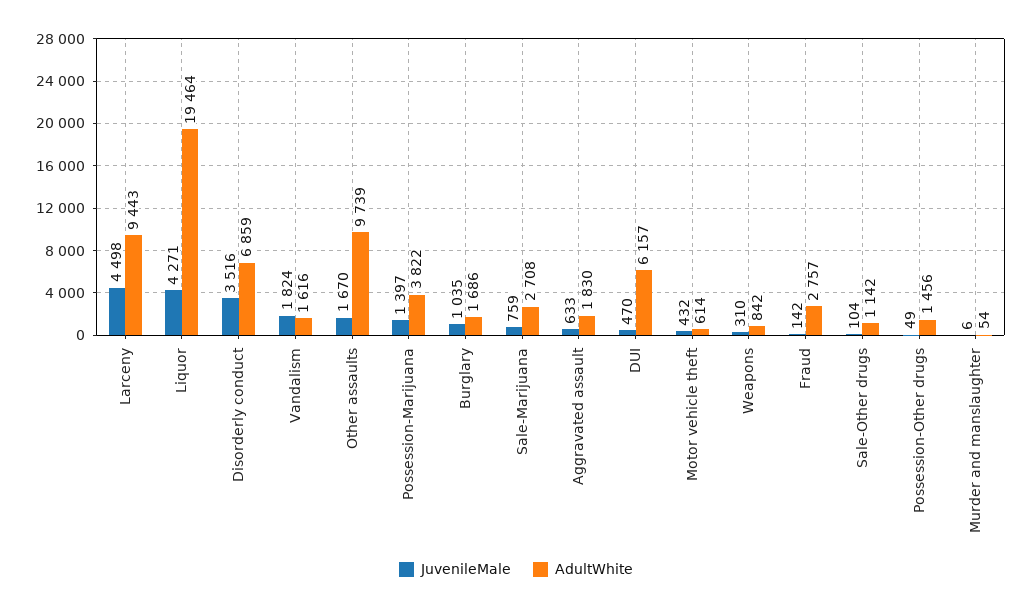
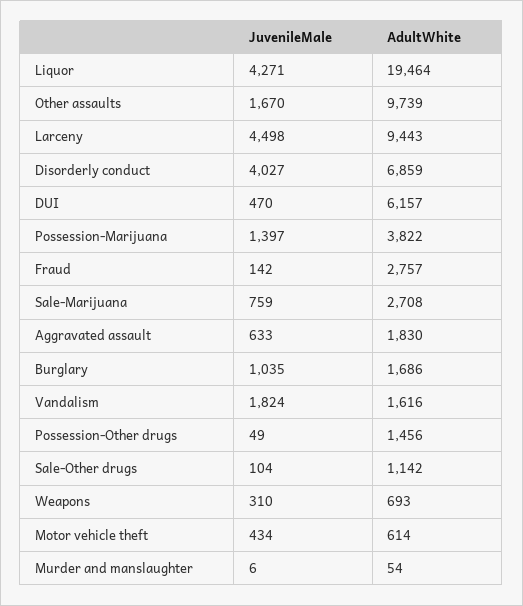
JuvenileMale, Disorderly conduct: 3516 -> 4027
JuvenileMale, Motor vehicle theft: 432 -> 434
AdultWhite, Weapons: 842 -> 693

